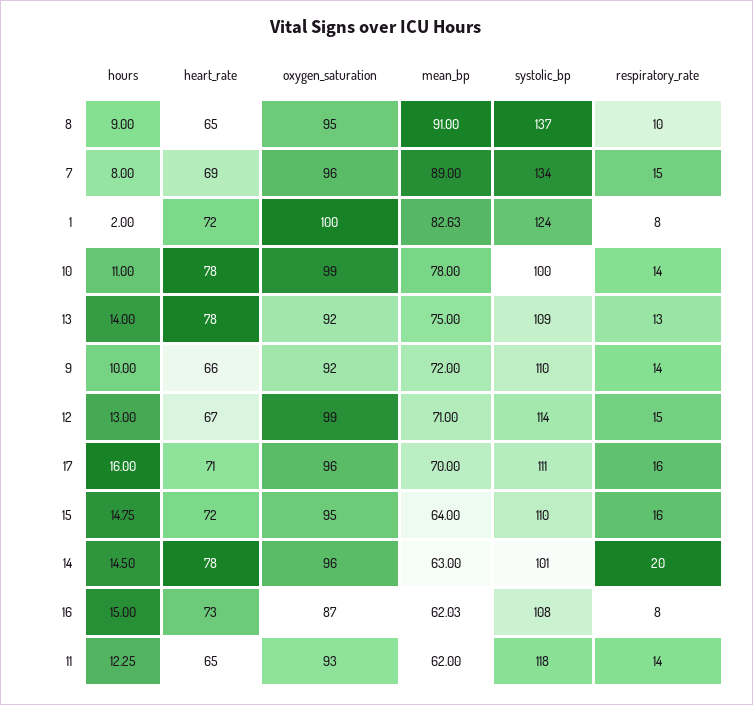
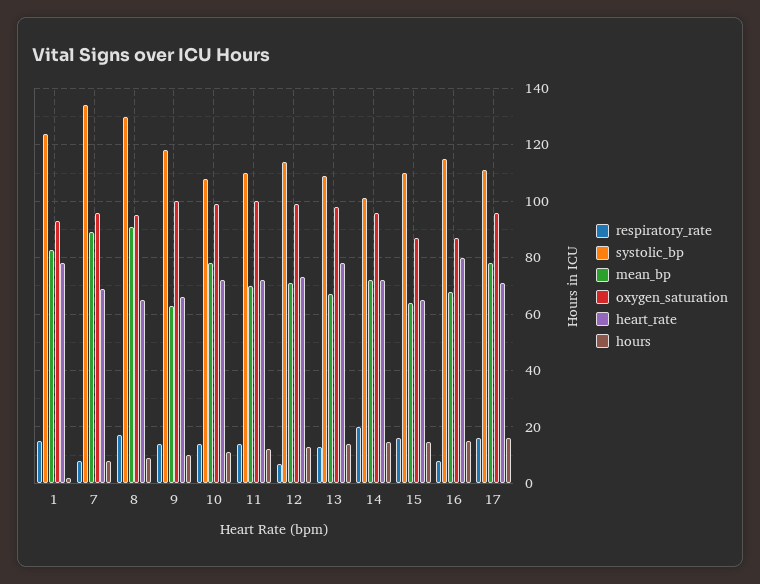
systolic_bp, 8: 137 -> 130
respiratory_rate, 8: 10 -> 17.5
respiratory_rate, 7: 15 -> 7.5
heart_rate, 1: 72 -> 77.5
oxygen_saturation, 1: 100 -> 92.5
respiratory_rate, 1: 8 -> 15
heart_rate, 10: 78 -> 72.5
systolic_bp, 10: 100 -> 107.5
oxygen_saturation, 13: 92 -> 97.5
mean_bp, 13: 75 -> 67.5
oxygen_saturation, 9: 92 -> 100
mean_bp, 9: 72 -> 62.5
systolic_bp, 9: 110 -> 117.5
heart_rate, 12: 67 -> 72.5
respiratory_rate, 12: 15 -> 7.5
mean_bp, 17: 70 -> 77.5
heart_rate, 15: 72 -> 65
oxygen_saturation, 15: 95 -> 87.5
heart_rate, 14: 78 -> 72.5
mean_bp, 14: 63 -> 72.5
heart_rate, 16: 73 -> 80
mean_bp, 16: 62.03 -> 67.5
systolic_bp, 16: 108 -> 115
heart_rate, 11: 65 -> 72.5
oxygen_saturation, 11: 93 -> 100
mean_bp, 11: 62 -> 70
systolic_bp, 11: 118 -> 110

